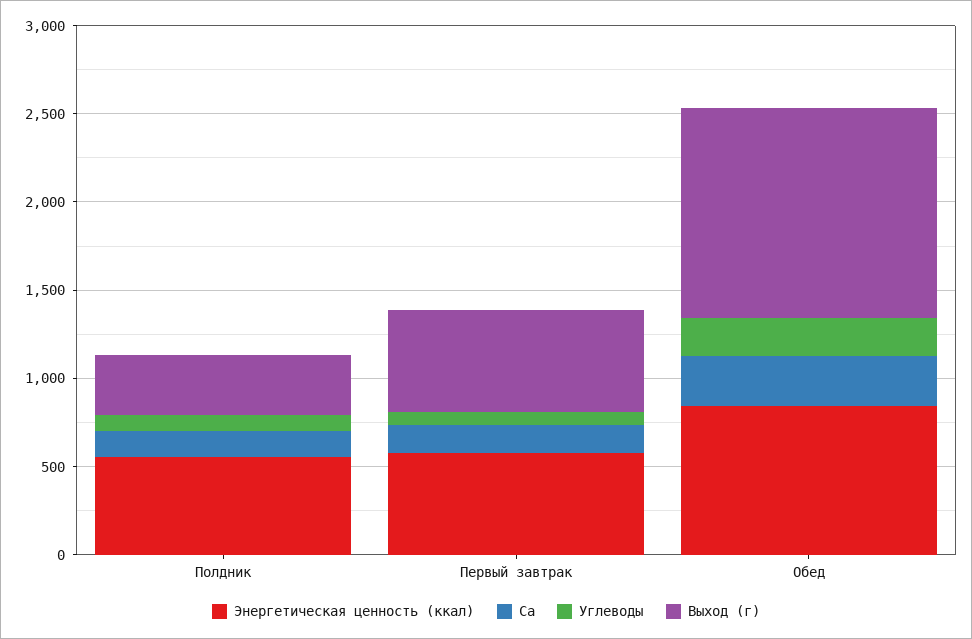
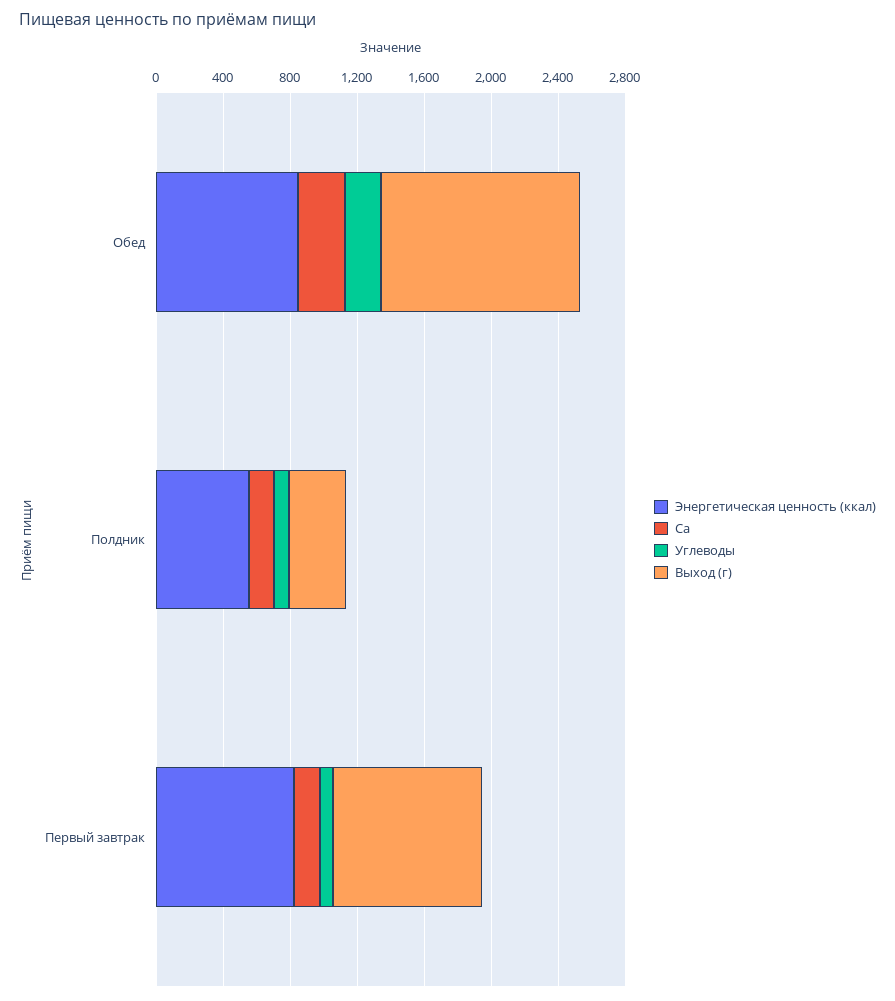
Энергетическая ценность (ккал), Первый завтрак: 600 -> 800
Выход (г), Первый завтрак: 600 -> 900

